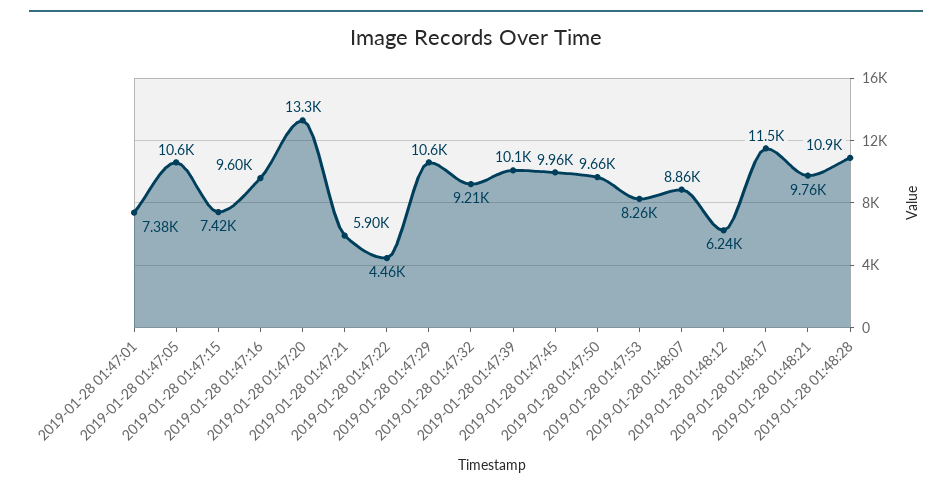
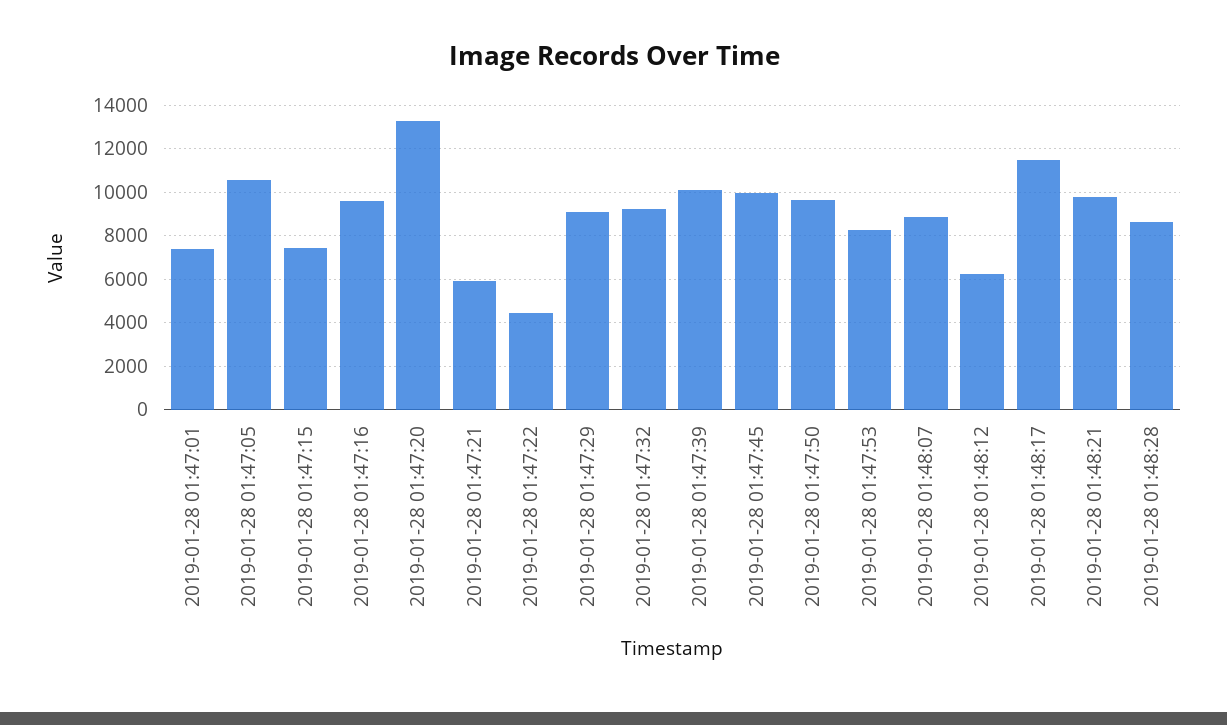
2019-01-28 01:47:29: 10600 -> 9000
2019-01-28 01:48:28: 10900 -> 8500

